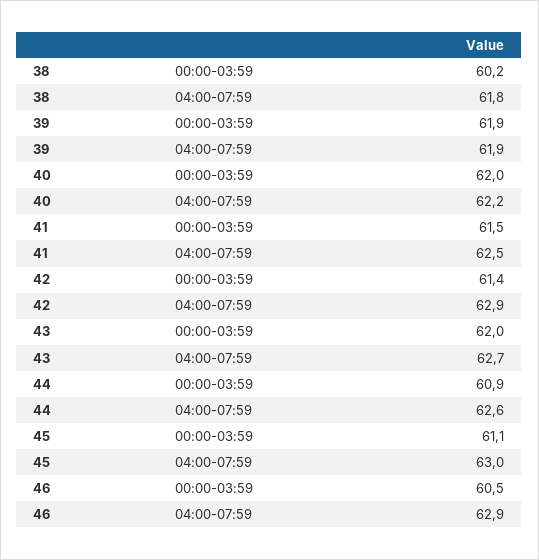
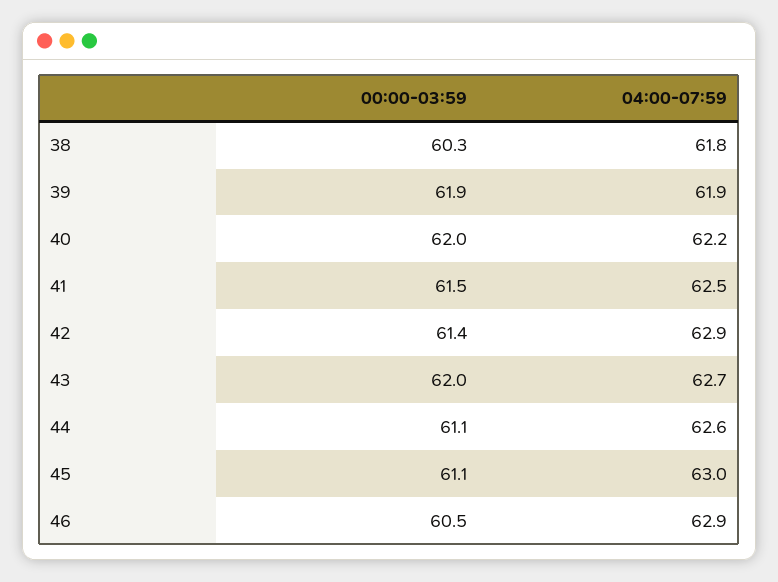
38, 00:00-03:59: 60.2 -> 60.3
44, 00:00-03:59: 60.9 -> 61.1

